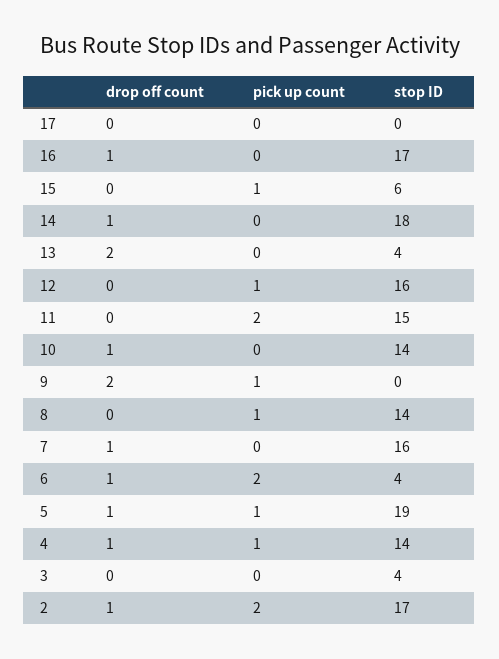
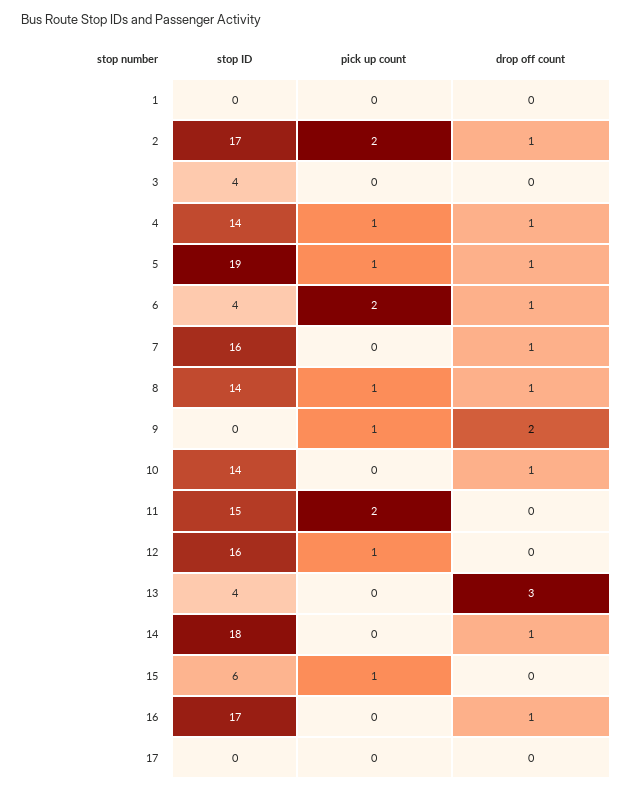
drop off count, 13: 2 -> 3
drop off count, 8: 0 -> 1
stop ID, 1: none -> 0
pick up count, 1: none -> 0
drop off count, 1: none -> 0

